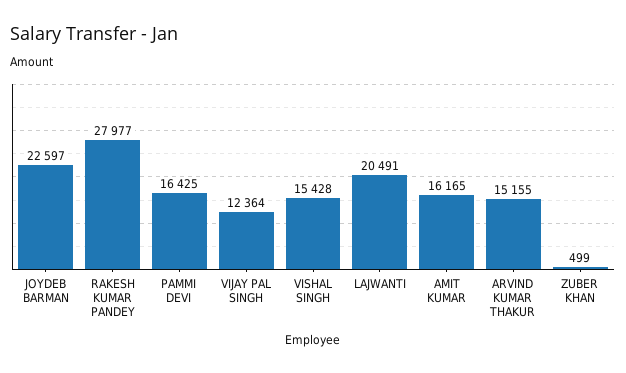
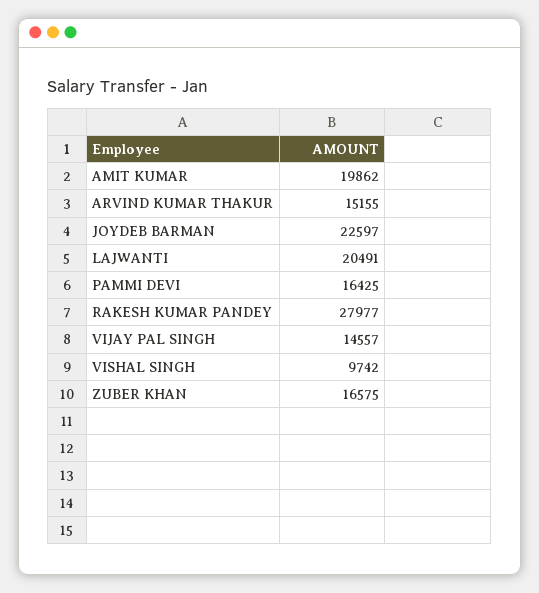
VIJAY PAL SINGH: 12364 -> 14557
VISHAL SINGH: 15428 -> 9742
AMIT KUMAR: 16165 -> 19862
ZUBER KHAN: 499 -> 16575

